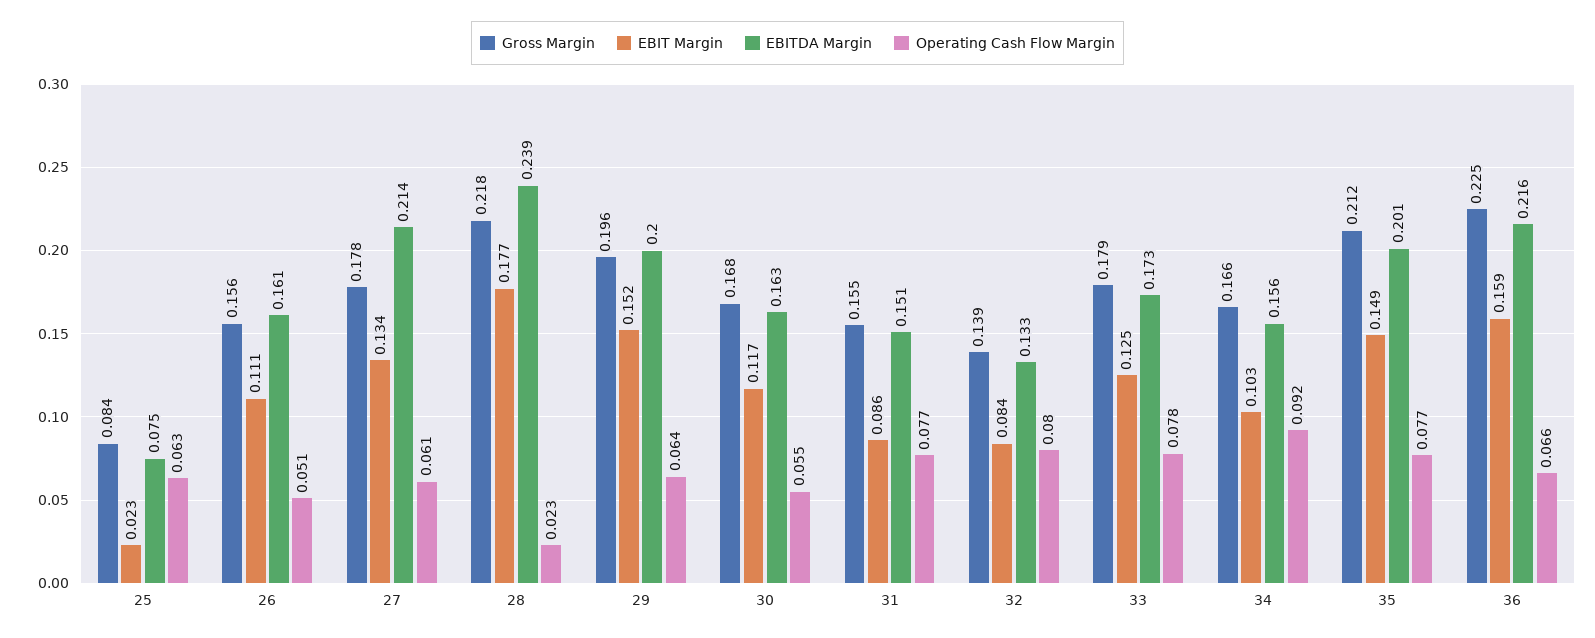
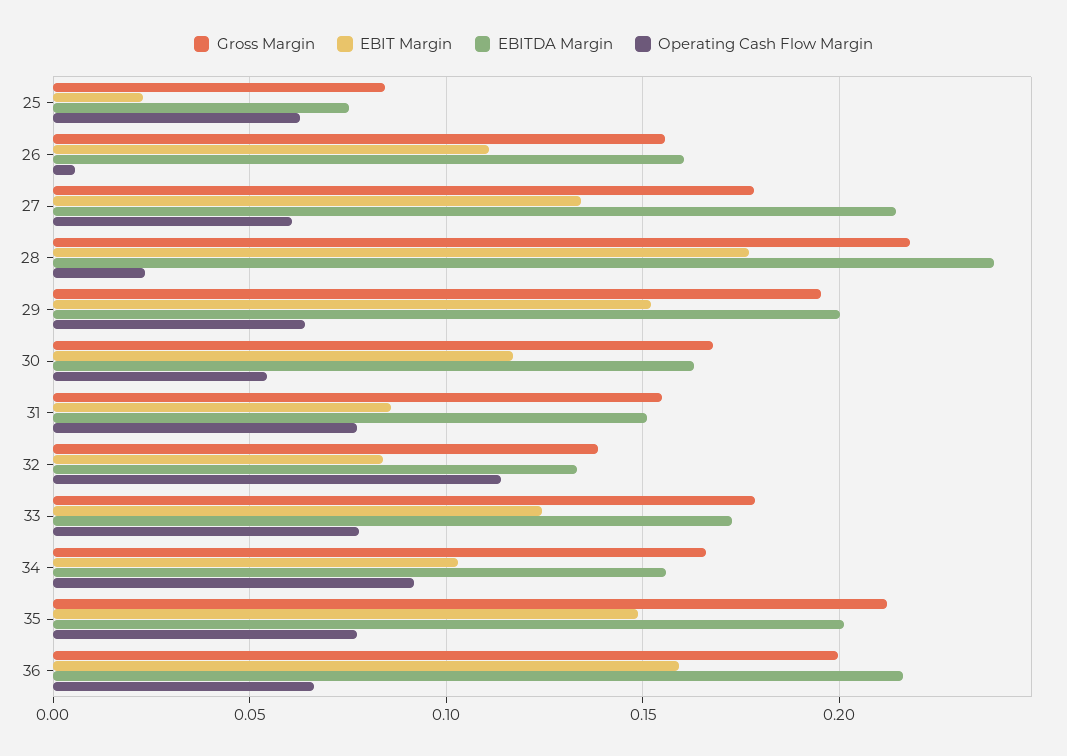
Operating Cash Flow Margin, 26: 0.051 -> 0.005
Operating Cash Flow Margin, 32: 0.08 -> 0.115
Gross Margin, 36: 0.225 -> 0.2

